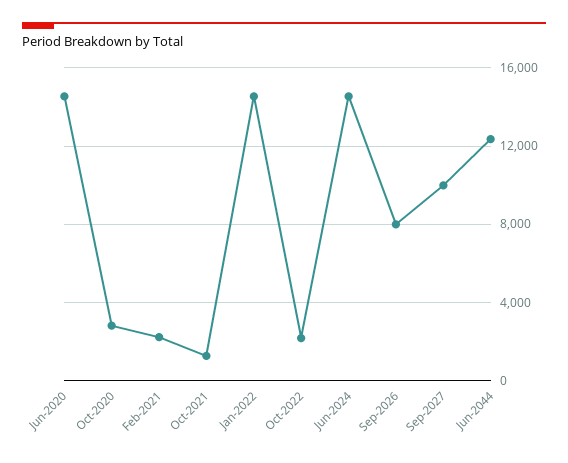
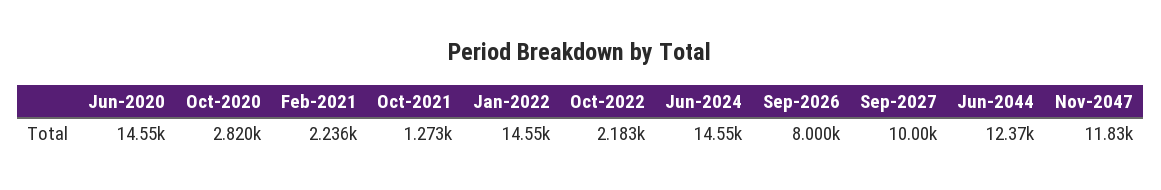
Nov-2047: none -> 11830

